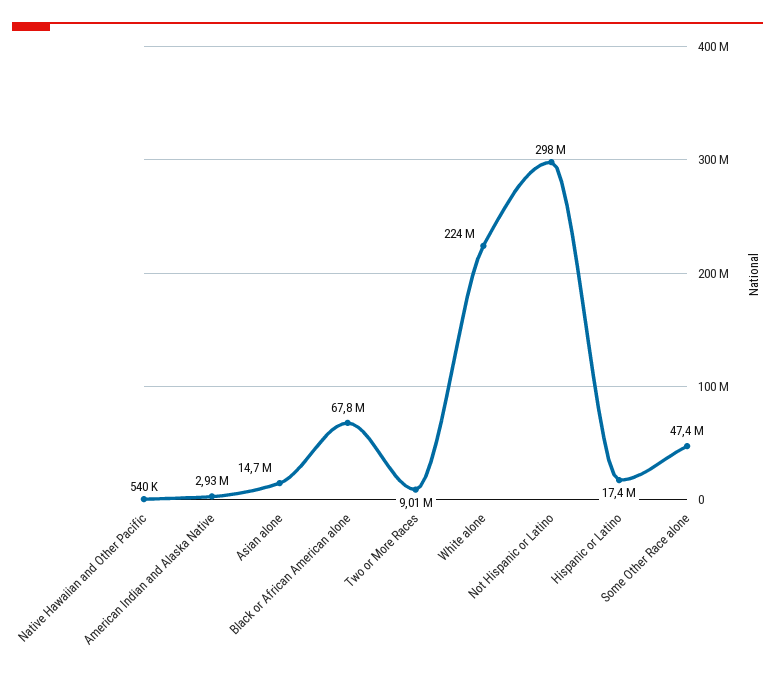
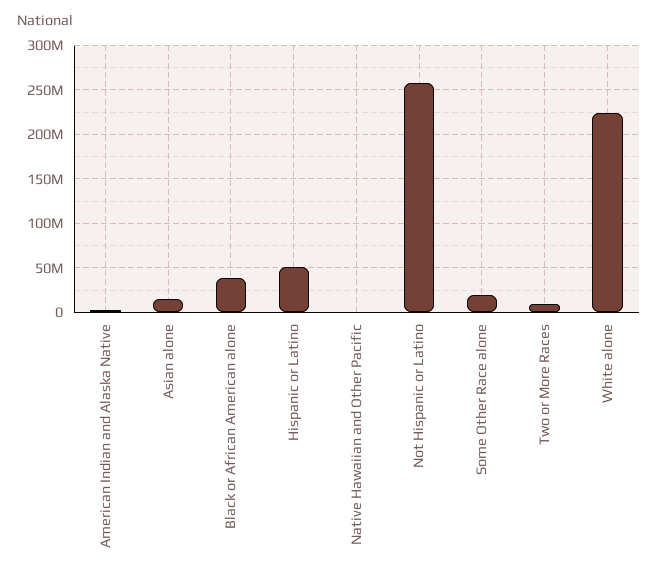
Black or African American alone: 67800000 -> 40000000
Not Hispanic or Latino: 298000000 -> 260000000
Hispanic or Latino: 17400000 -> 50000000
Some Other Race alone: 47400000 -> 20000000

